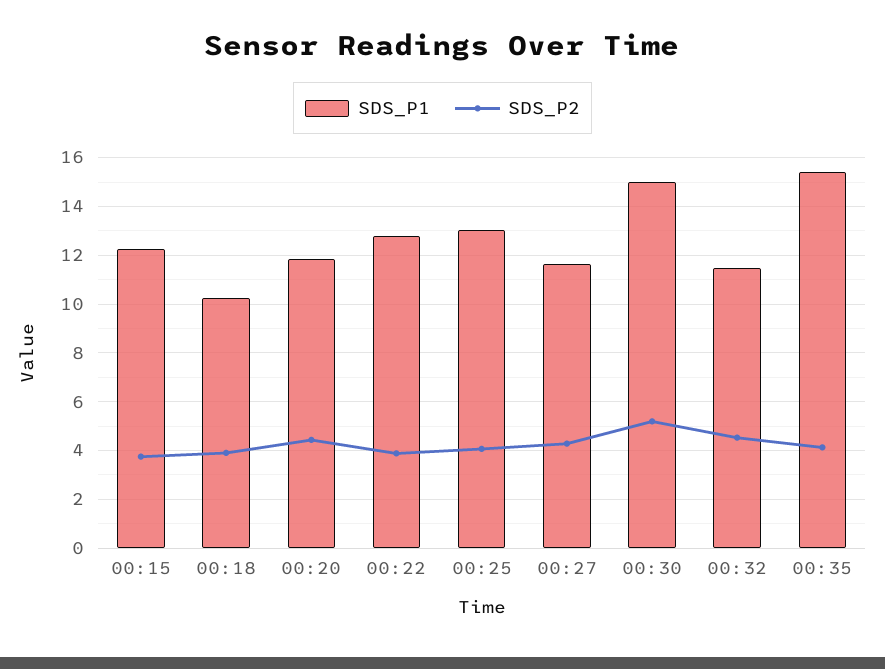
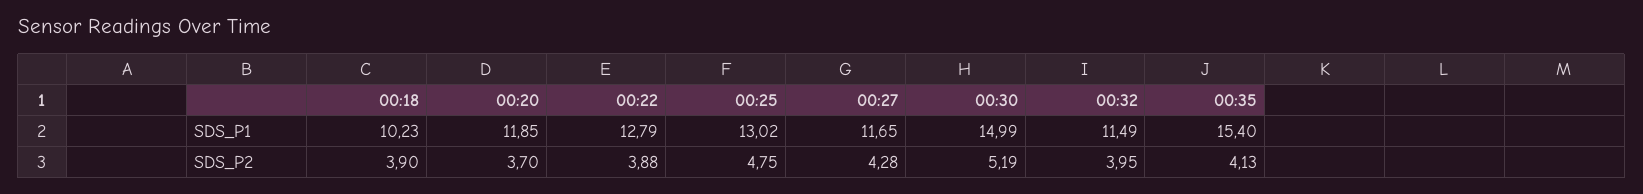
SDS_P1, 00:15: 12.25 -> none
SDS_P2, 00:15: 3.75 -> none
SDS_P2, 00:20: 4.5 -> 3.7
SDS_P2, 00:25: 4 -> 4.75
SDS_P2, 00:32: 4.5 -> 3.95

